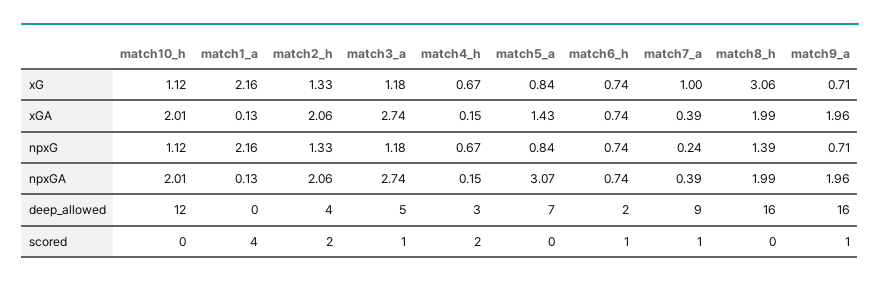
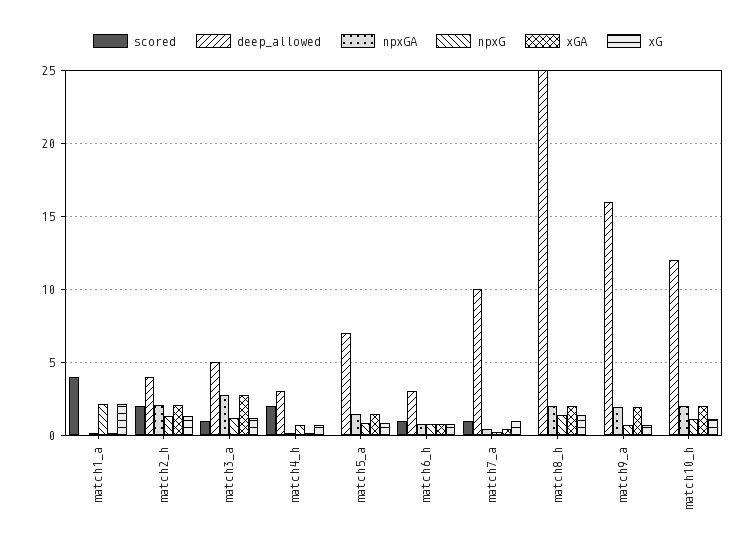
xG, match8_h: 3.06 -> 1.5
npxGA, match5_a: 3.07 -> 1.5
deep_allowed, match6_h: 2 -> 3
deep_allowed, match7_a: 9 -> 10
deep_allowed, match8_h: 16 -> 25
scored, match9_a: 1 -> 0

